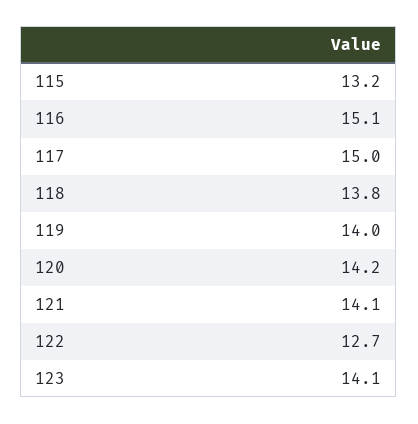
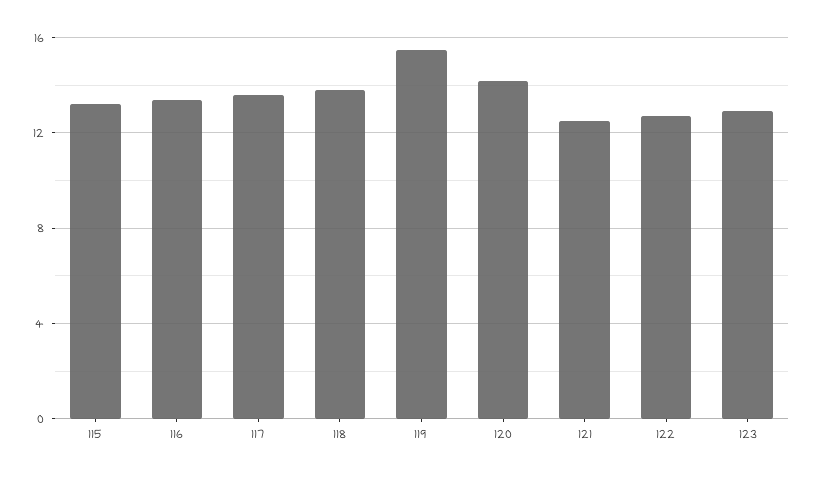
116: 15.1 -> 13.5
117: 15 -> 13.5
119: 14 -> 15.5
121: 14.1 -> 12.5
123: 14.1 -> 13

